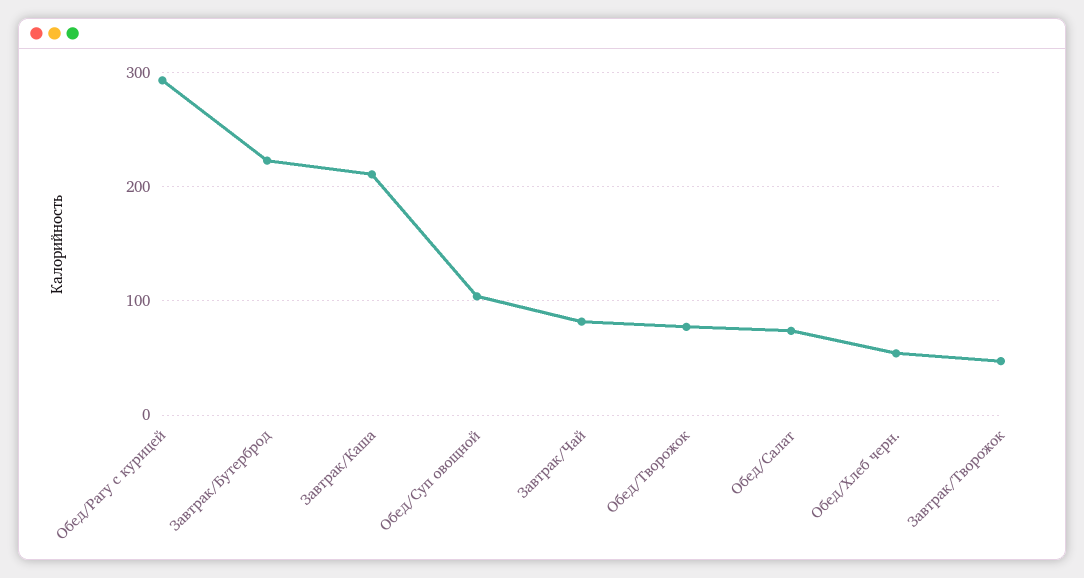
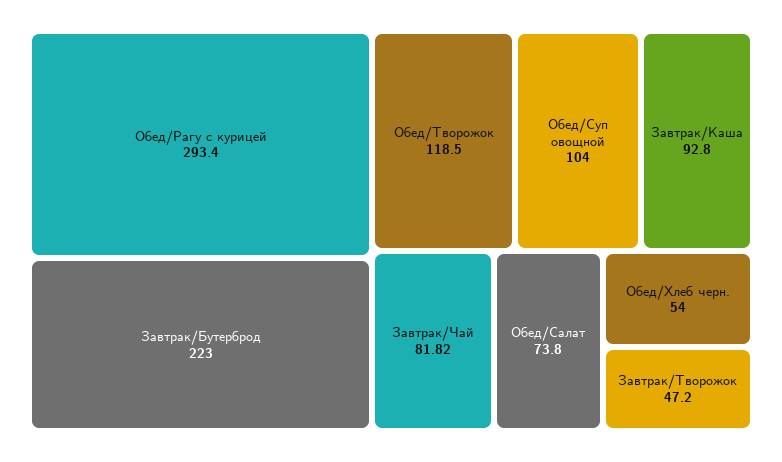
Завтрак/Каша: 210 -> 92.8
Обед/Творожок: 80 -> 118.5

